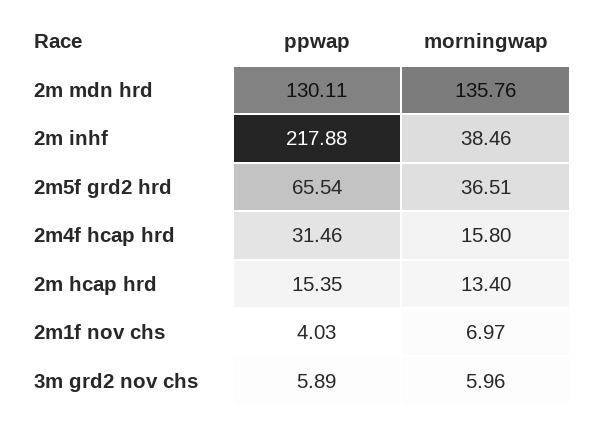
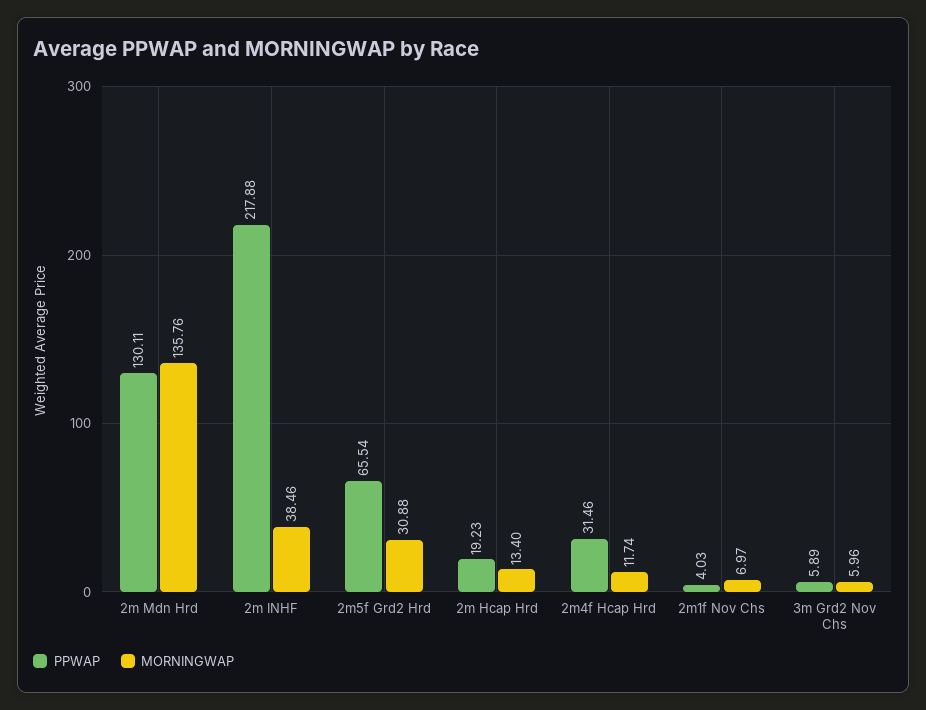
morningwap, 2m5f grd2 hrd: 36.51 -> 30.88
morningwap, 2m4f hcap hrd: 15.8 -> 11.74
ppwap, 2m hcap hrd: 15.35 -> 19.23

